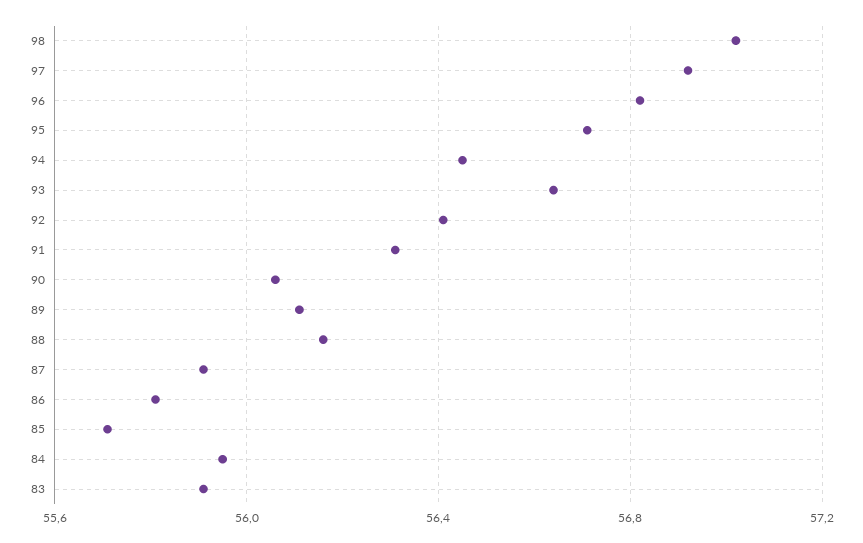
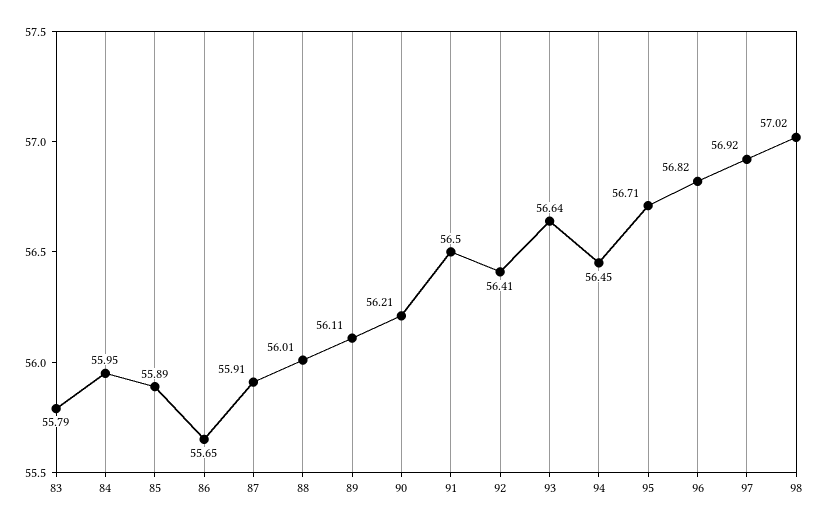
91: 56.3 -> 56.5
90: 56.05 -> 56.21
88: 56.15 -> 56.01
86: 55.8 -> 55.65
85: 55.7 -> 55.89
83: 55.9 -> 55.79

